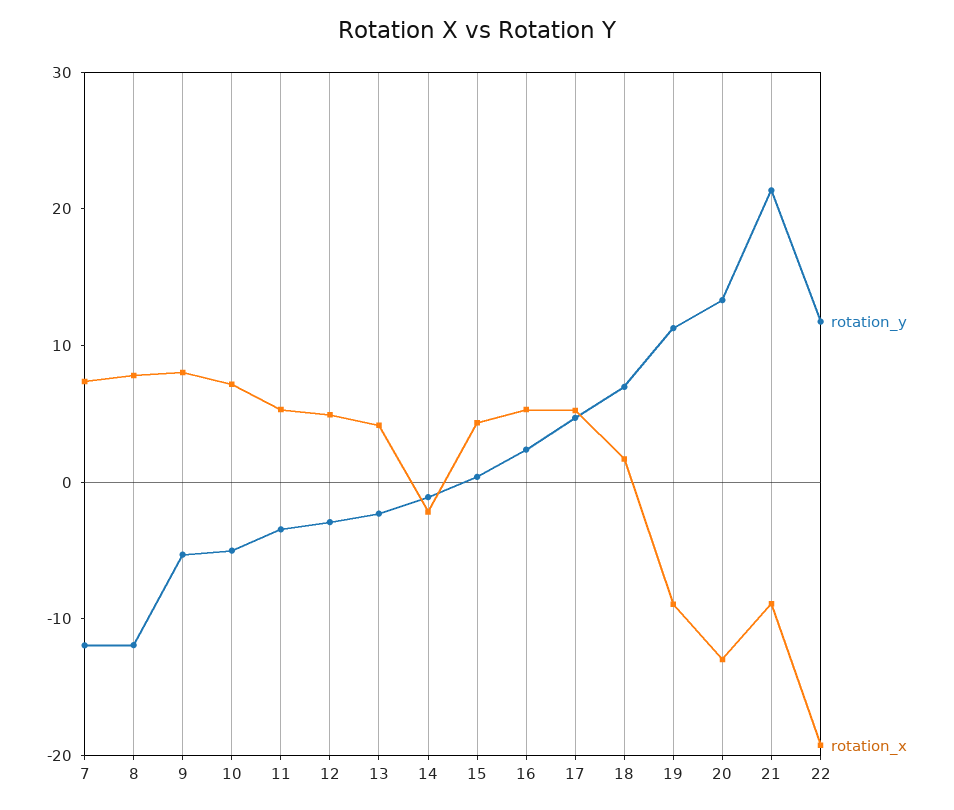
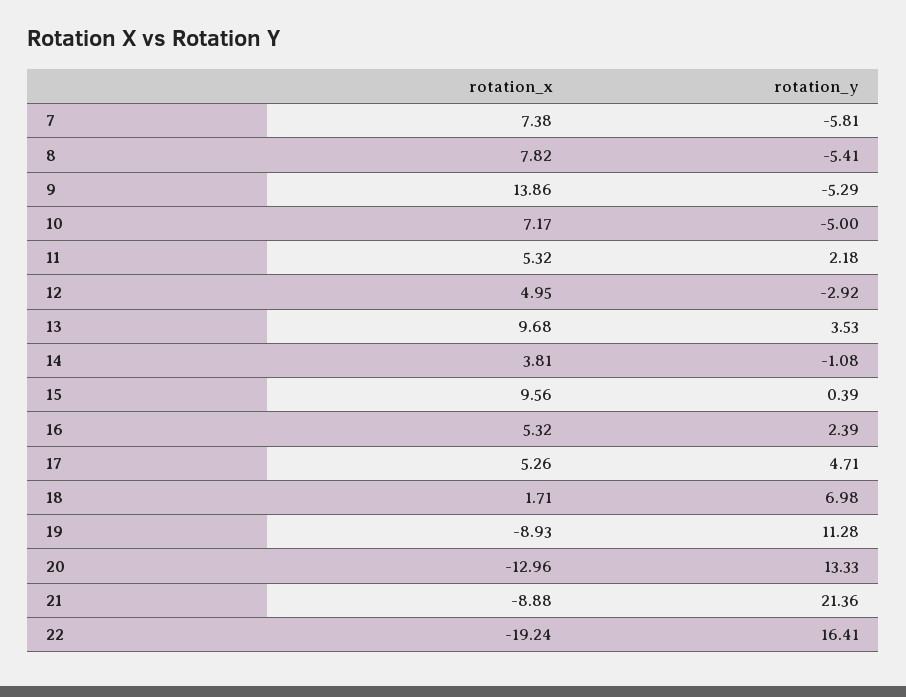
rotation_y, 7: -12 -> -5.81
rotation_y, 8: -12 -> -5.41
rotation_x, 9: 8 -> 13.86
rotation_y, 11: -4 -> 2.18
rotation_y, 13: -2 -> 3.53
rotation_x, 13: 4 -> 9.68
rotation_x, 14: -2 -> 3.81
rotation_x, 15: 4 -> 9.56
rotation_y, 22: 12 -> 16.41

